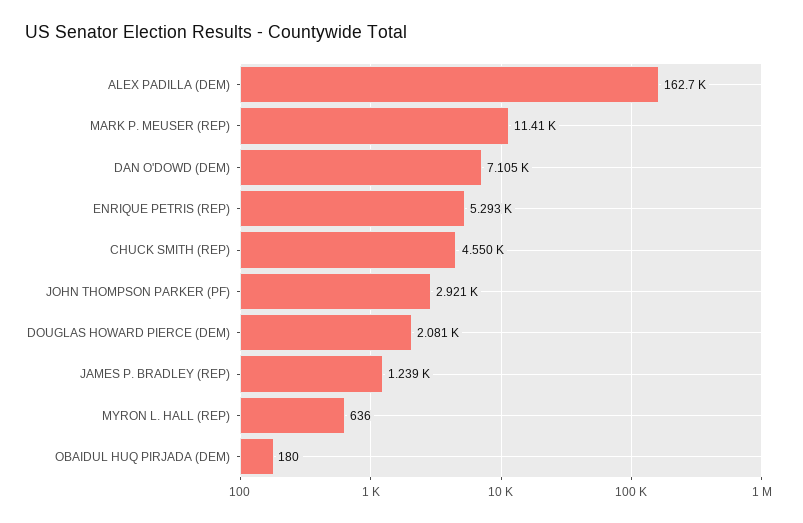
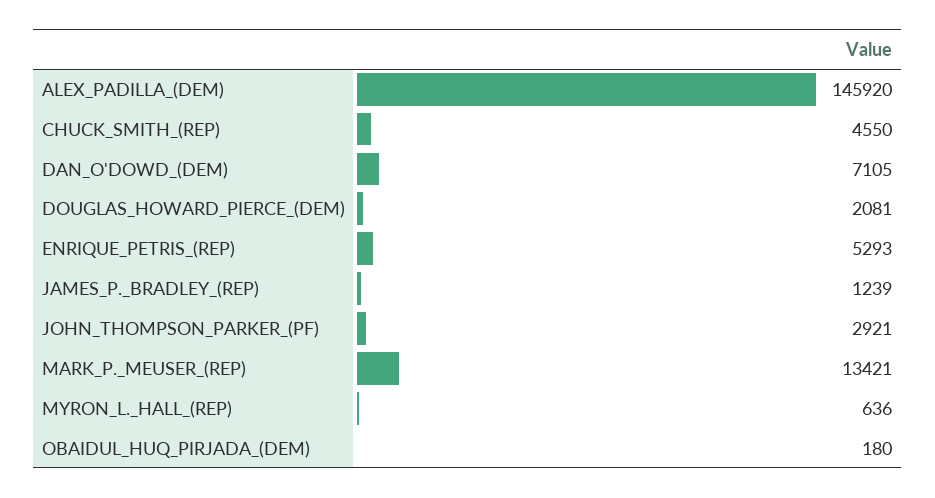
ALEX PADILLA (DEM): 162700 -> 145920
MARK P. MEUSER (REP): 11410 -> 13421

